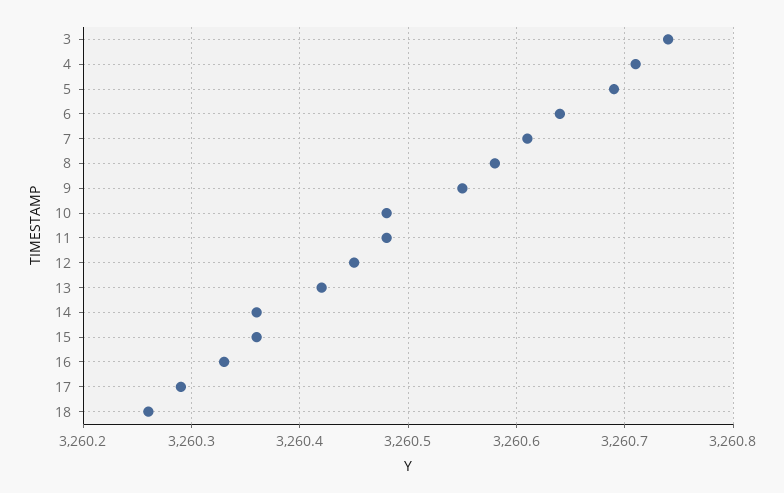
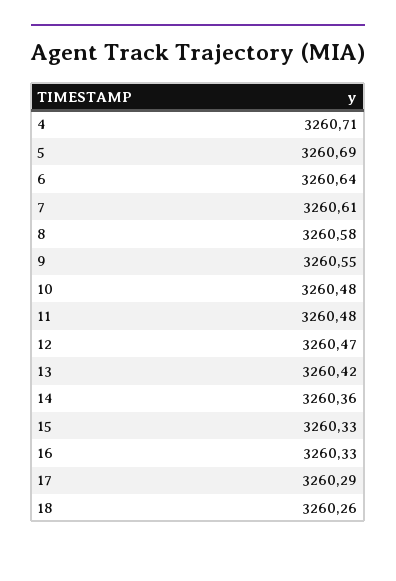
3: 3260.74 -> none
12: 3260.45 -> 3260.47
15: 3260.36 -> 3260.33

